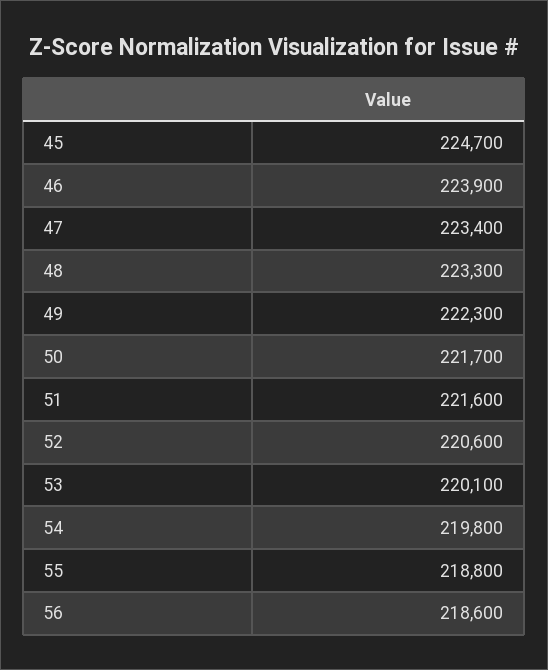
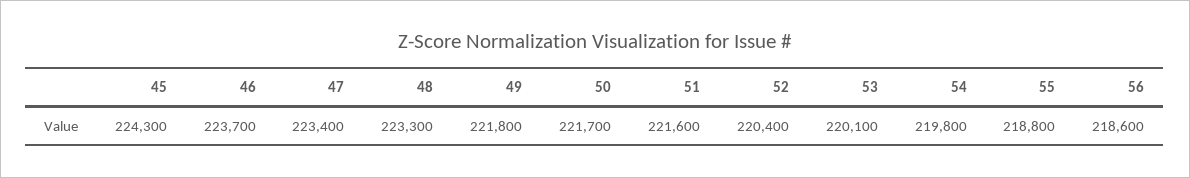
45: 224700 -> 224300
46: 223900 -> 223700
49: 222300 -> 221800
52: 220600 -> 220400

